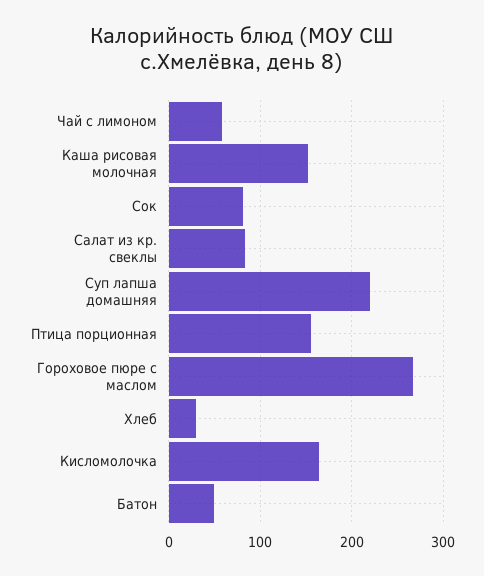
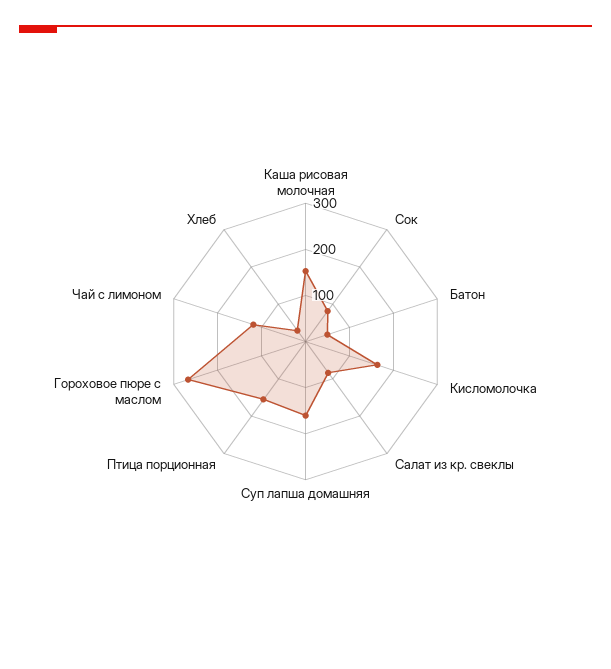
Чай с лимоном: 60 -> 120
Суп лапша домашняя: 220 -> 160

